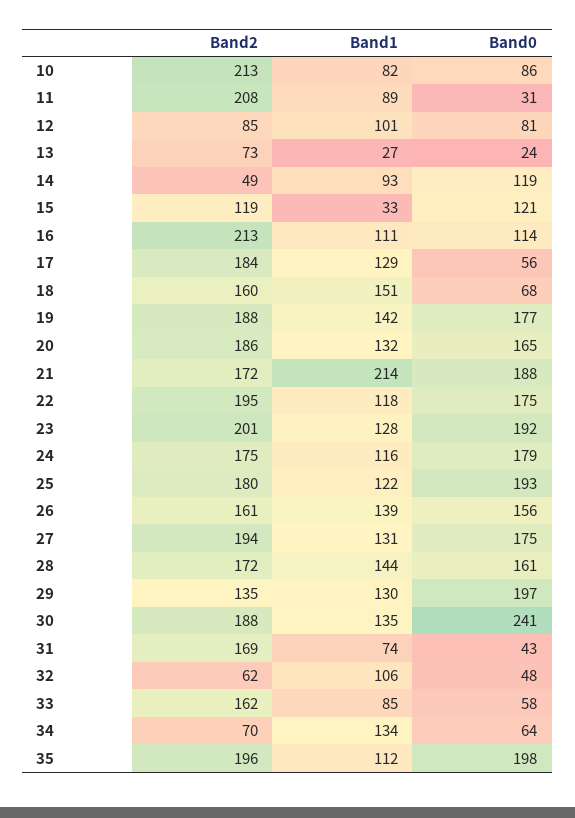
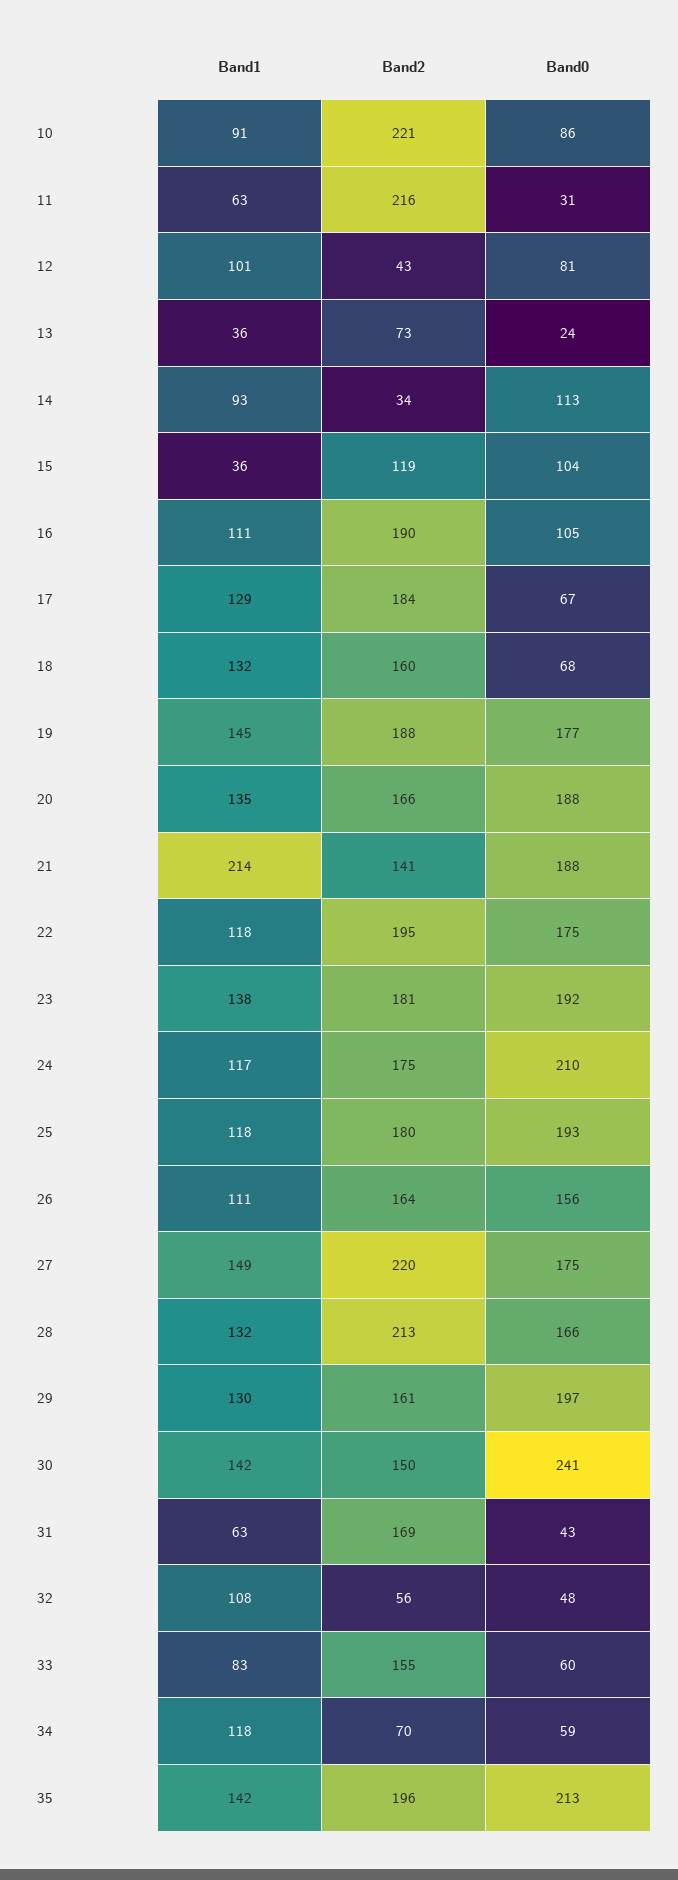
Band2, 10: 213 -> 221
Band1, 10: 82 -> 91
Band2, 11: 208 -> 216
Band1, 11: 89 -> 63
Band2, 12: 85 -> 43
Band1, 13: 27 -> 36
Band2, 14: 49 -> 34
Band0, 14: 119 -> 113
Band1, 15: 33 -> 36
Band0, 15: 121 -> 104
Band2, 16: 213 -> 190
Band0, 16: 114 -> 105
Band0, 17: 56 -> 67
Band1, 18: 151 -> 132
Band1, 19: 142 -> 145
Band2, 20: 186 -> 166
Band1, 20: 132 -> 135
Band0, 20: 165 -> 188
Band2, 21: 172 -> 141
Band2, 23: 201 -> 181
Band1, 23: 128 -> 138
Band1, 24: 116 -> 117
Band0, 24: 179 -> 210
Band1, 25: 122 -> 118
Band2, 26: 161 -> 164
Band1, 26: 139 -> 111
Band2, 27: 194 -> 220
Band1, 27: 131 -> 149
Band2, 28: 172 -> 213
Band1, 28: 144 -> 132
Band0, 28: 161 -> 166
Band2, 29: 135 -> 161
Band2, 30: 188 -> 150
Band1, 30: 135 -> 142
Band1, 31: 74 -> 63
Band2, 32: 62 -> 56
Band1, 32: 106 -> 108
Band2, 33: 162 -> 155
Band1, 33: 85 -> 83
Band0, 33: 58 -> 60
Band1, 34: 134 -> 118
Band0, 34: 64 -> 59
Band1, 35: 112 -> 142
Band0, 35: 198 -> 213

